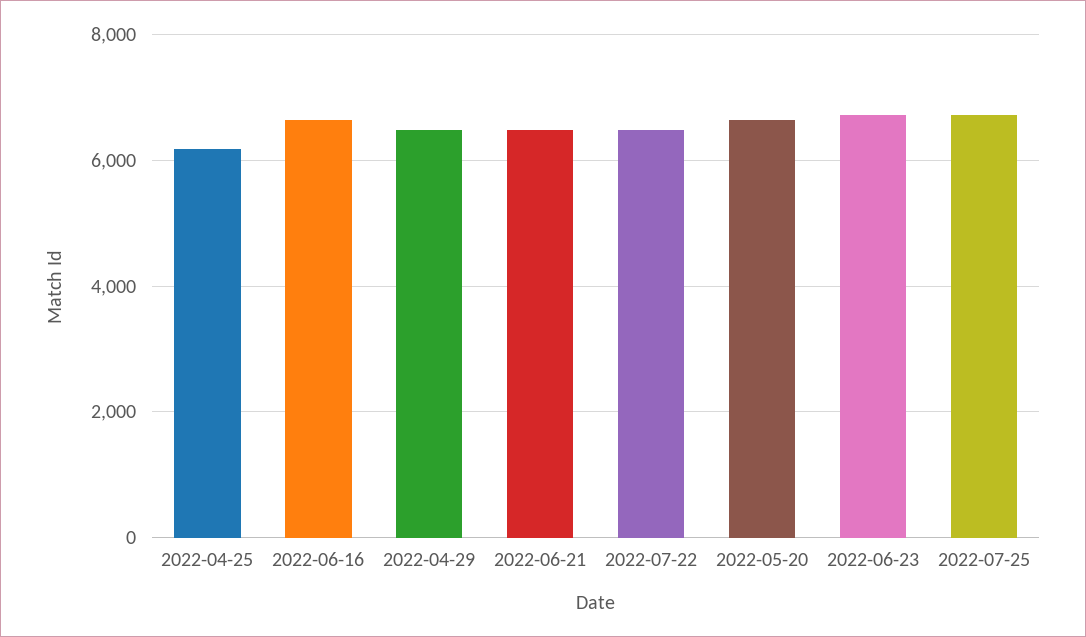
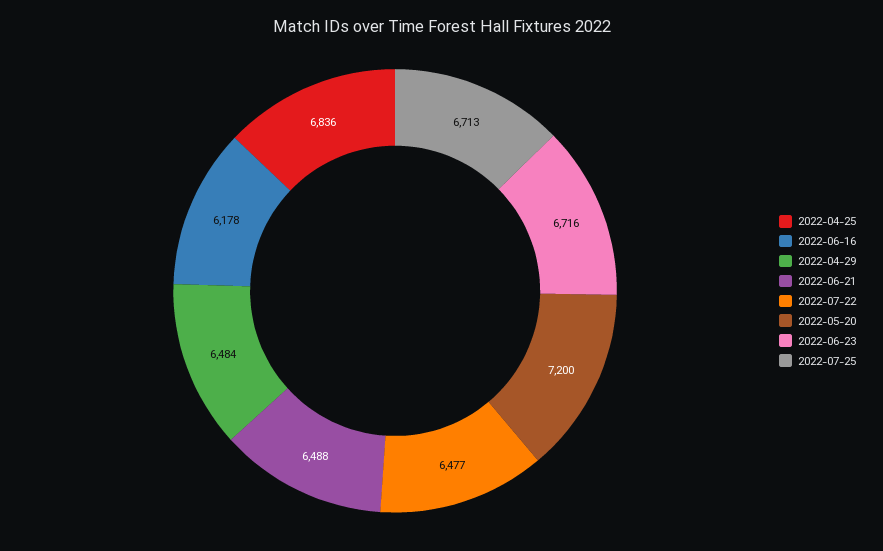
2022-04-25: 6200 -> 6836
2022-06-16: 6600 -> 6178
2022-05-20: 6600 -> 7200

